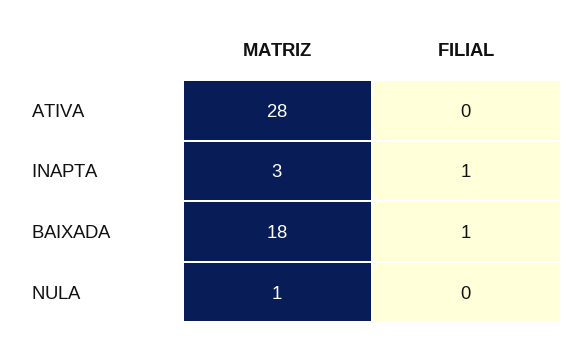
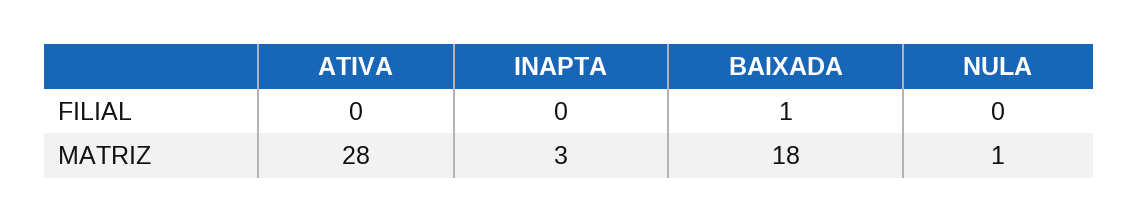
FILIAL, INAPTA: 1 -> 0

